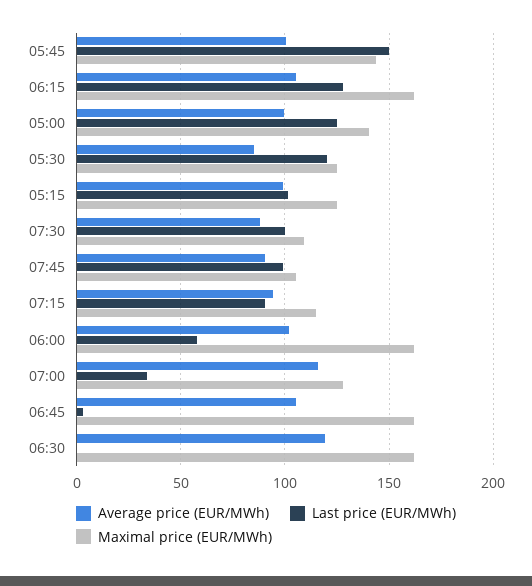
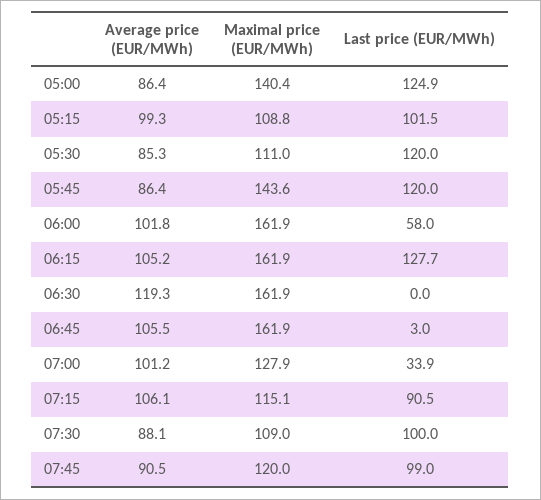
Average price (EUR/MWh), 05:45: 100 -> 86.4
Last price (EUR/MWh), 05:45: 150 -> 120
Average price (EUR/MWh), 05:00: 100 -> 86.4
Maximal price (EUR/MWh), 05:30: 125 -> 111
Maximal price (EUR/MWh), 05:15: 125 -> 108.8
Maximal price (EUR/MWh), 07:45: 105 -> 120
Average price (EUR/MWh), 07:15: 95 -> 106.1
Average price (EUR/MWh), 07:00: 115 -> 101.2

